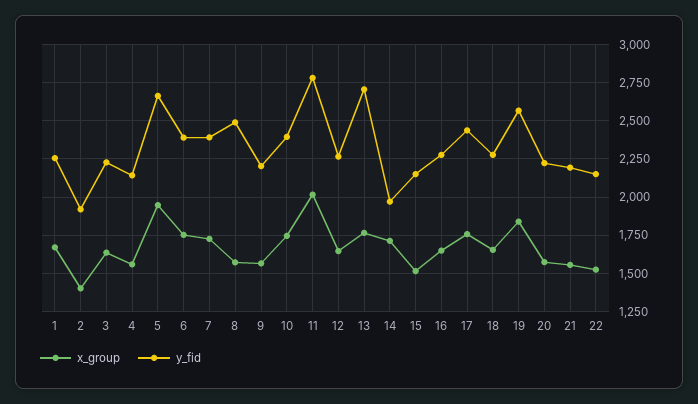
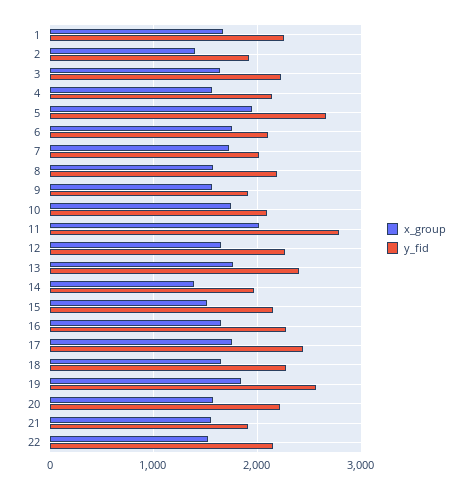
y_fid, 6: 2400 -> 2100
y_fid, 7: 2400 -> 2000
y_fid, 8: 2500 -> 2200
y_fid, 9: 2200 -> 1900
y_fid, 10: 2400 -> 2100
y_fid, 13: 2700 -> 2400
x_group, 14: 1700 -> 1400
y_fid, 21: 2200 -> 1900

